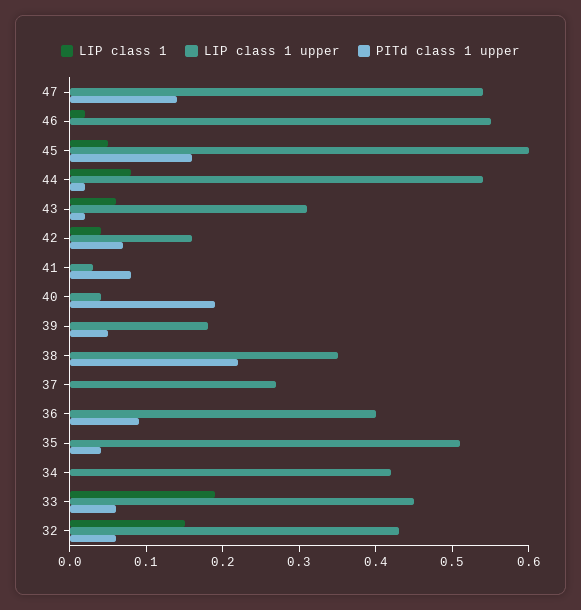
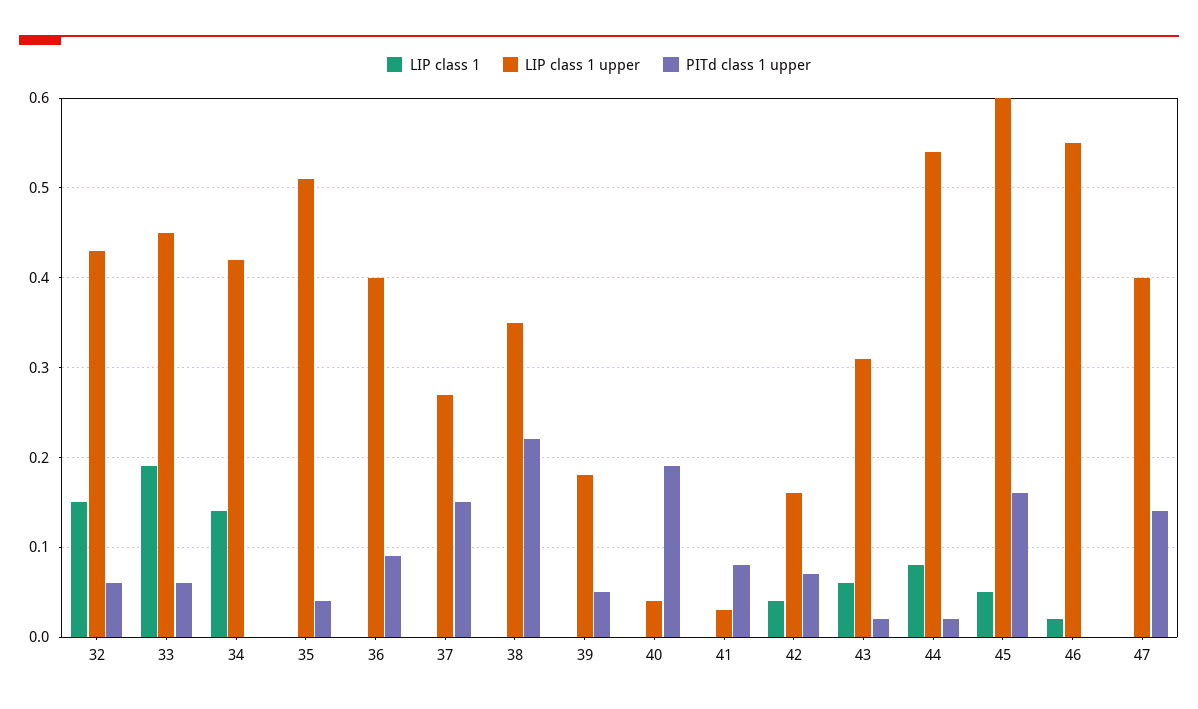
LIP class 1 upper, 47: 0.55 -> 0.4
PITd class 1 upper, 37: 0 -> 0.15
LIP class 1, 34: 0 -> 0.14

